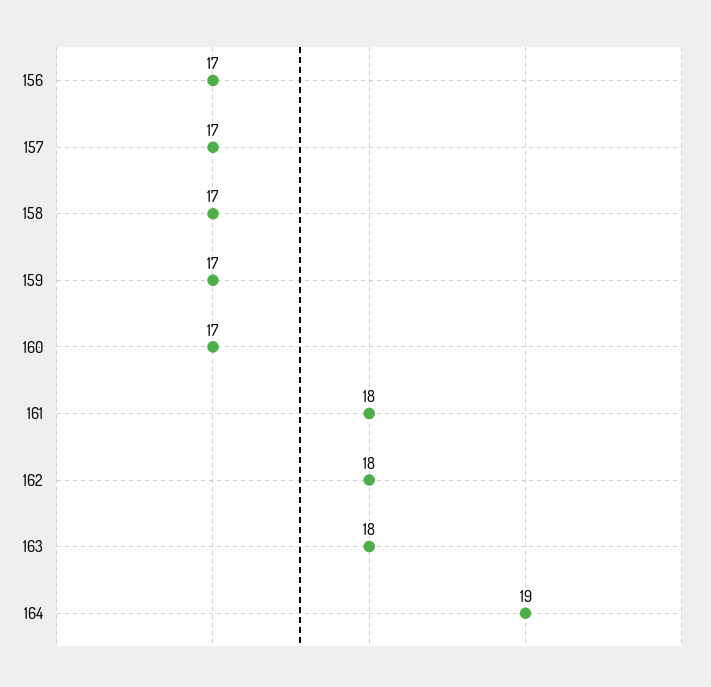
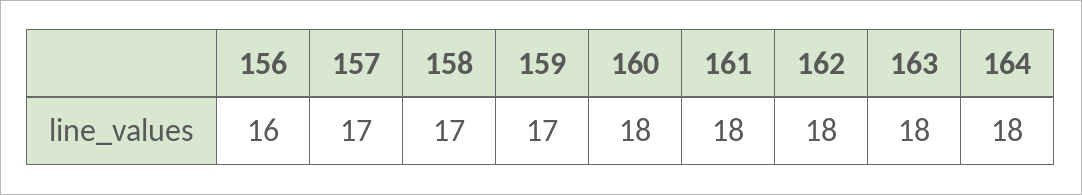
156: 17 -> 16
160: 17 -> 18
164: 19 -> 18

